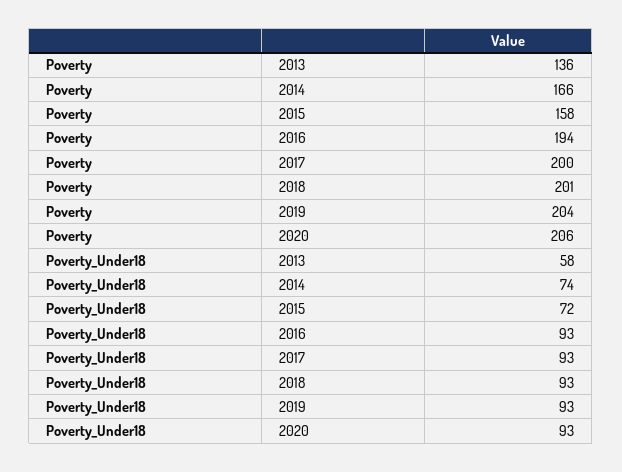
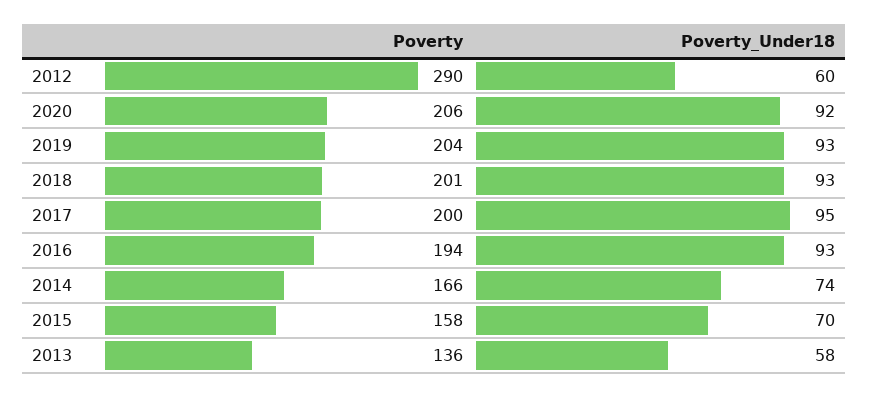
Poverty_Under18, 2015: 72 -> 70
Poverty_Under18, 2017: 93 -> 95
Poverty_Under18, 2020: 93 -> 92
Poverty, 2012: none -> 290
Poverty_Under18, 2012: none -> 60

